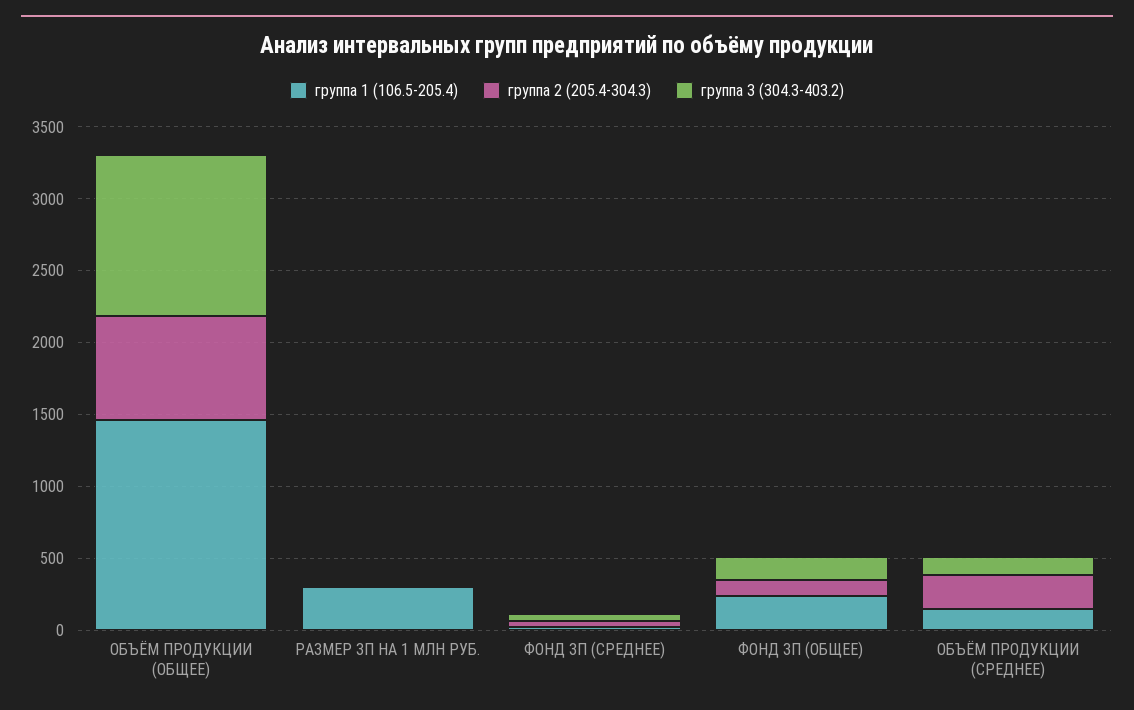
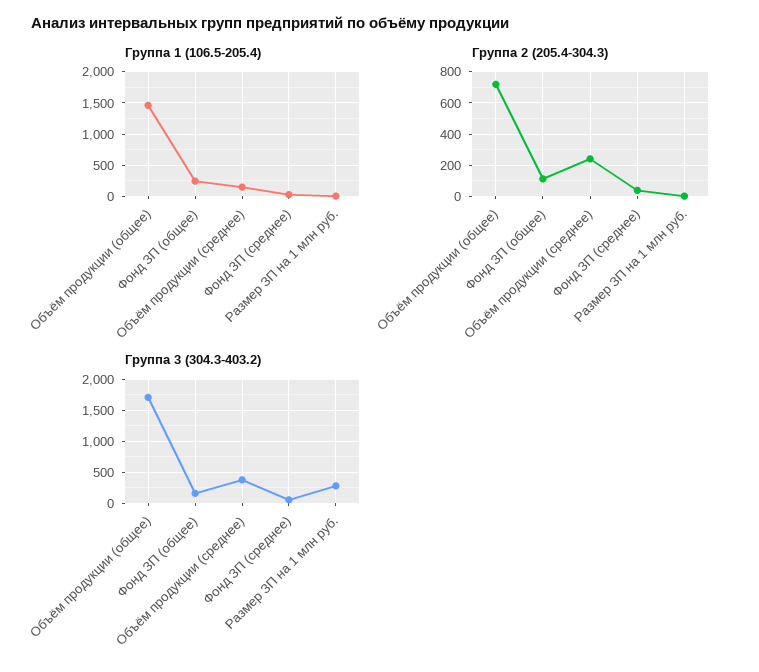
группа 3 (304.3-403.2), ОБЪЁМ ПРОДУКЦИИ (ОБЩЕЕ): 1100 -> 1700
группа 1 (106.5-205.4), РАЗМЕР ЗП НА 1 МЛН РУБ.: 300 -> 0
группа 3 (304.3-403.2), РАЗМЕР ЗП НА 1 МЛН РУБ.: 0 -> 300
группа 3 (304.3-403.2), ОБЪЁМ ПРОДУКЦИИ (СРЕДНЕЕ): 100 -> 400

